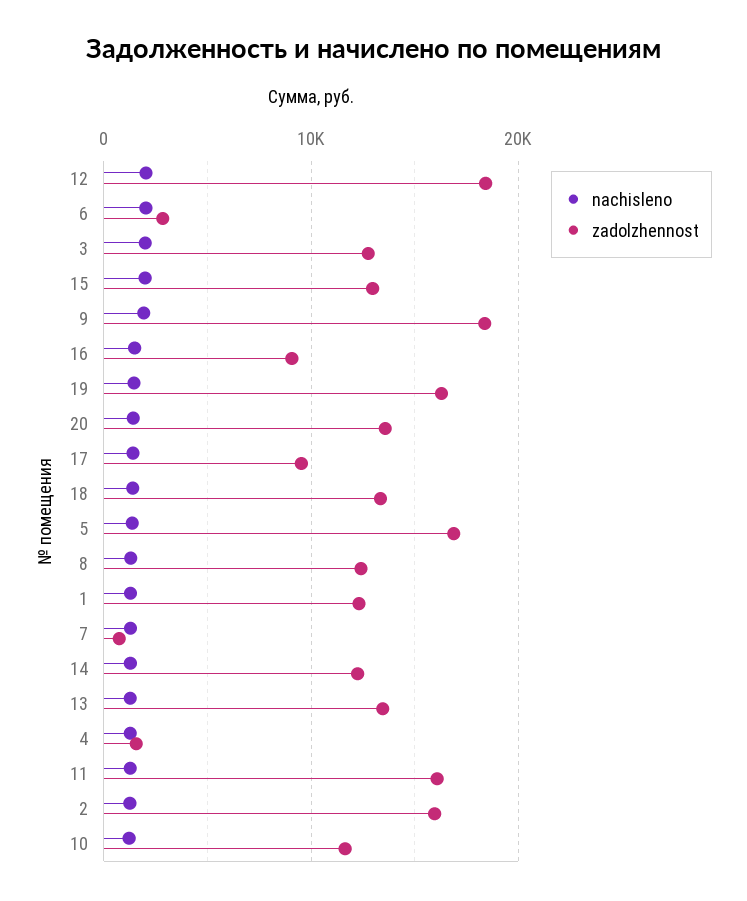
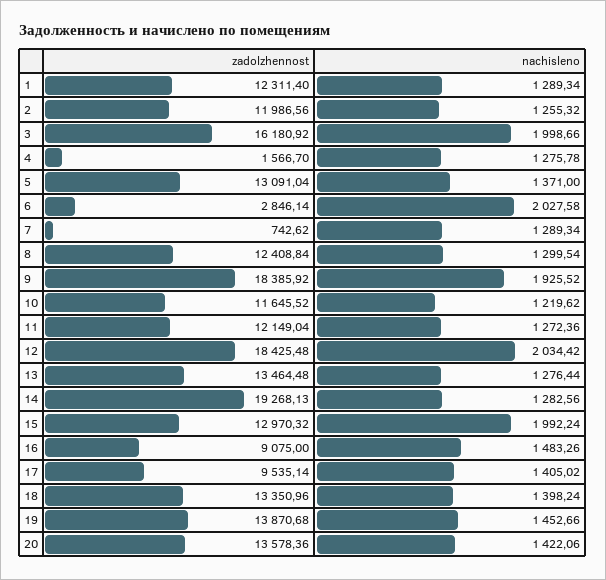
zadolzhennost, 3: 13000 -> 16180.92
zadolzhennost, 19: 16000 -> 13870.68
zadolzhennost, 5: 17000 -> 13091.04
zadolzhennost, 14: 12000 -> 19268.13
zadolzhennost, 11: 16000 -> 12149.04
zadolzhennost, 2: 16000 -> 11986.56

